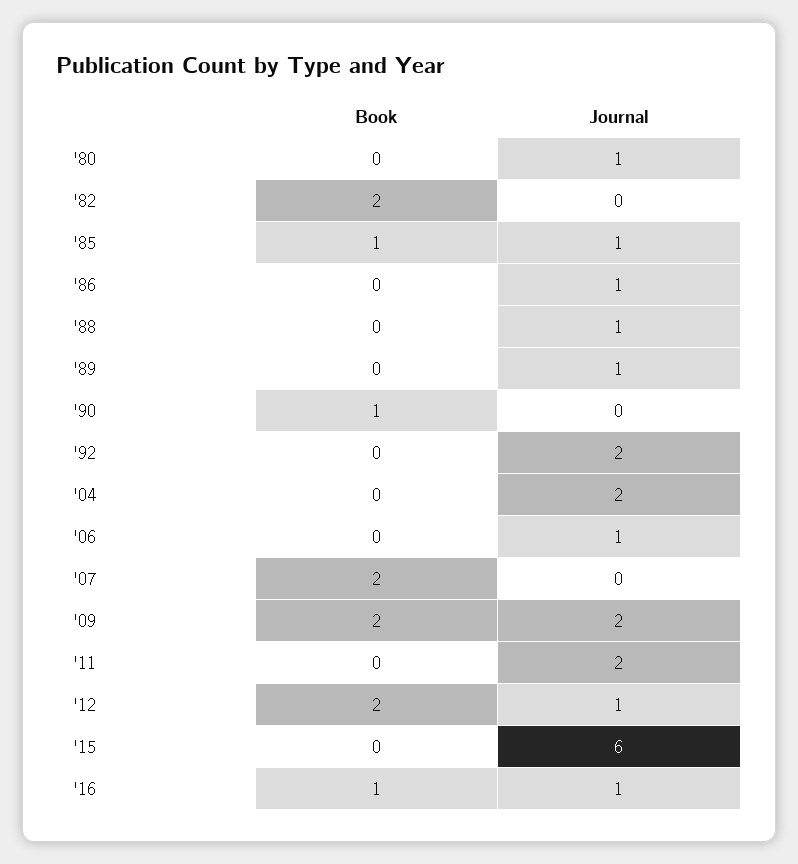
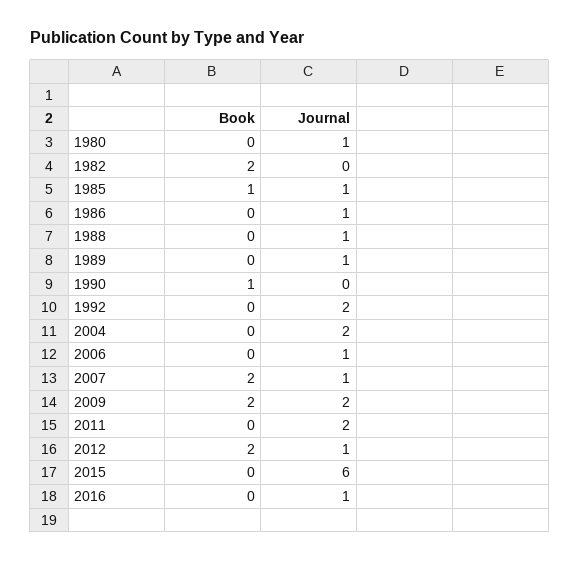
Journal, '07: 0 -> 1
Book, '16: 1 -> 0

